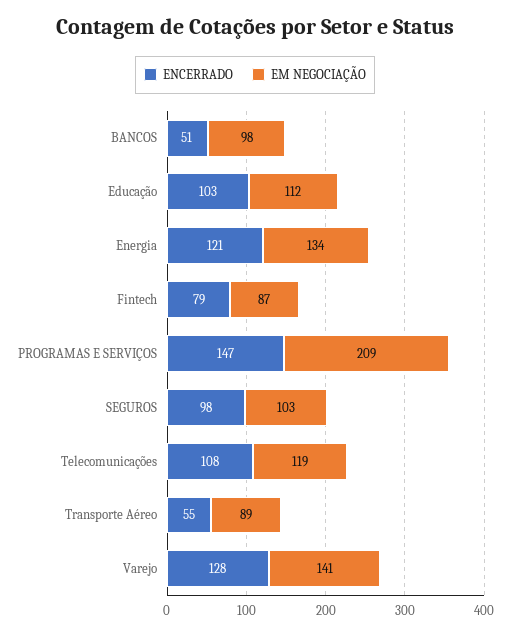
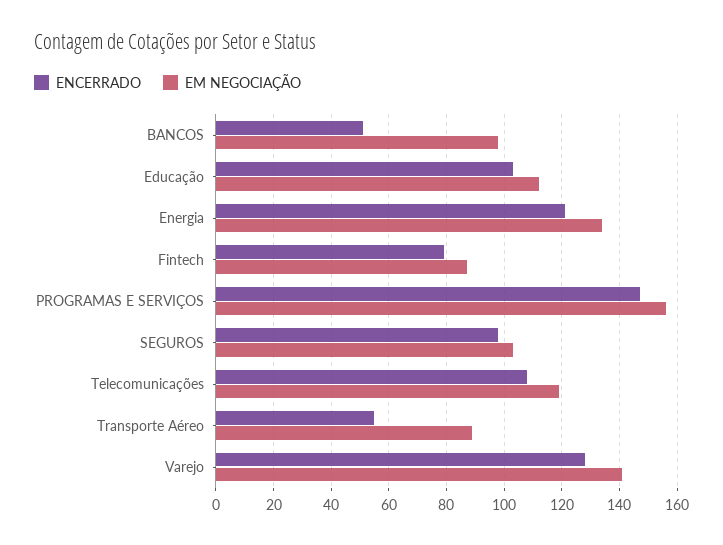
EM NEGOCIAÇÃO, PROGRAMAS E SERVIÇOS: 209 -> 155

